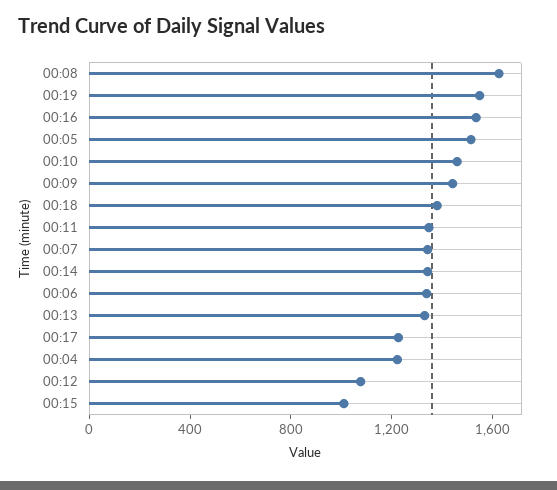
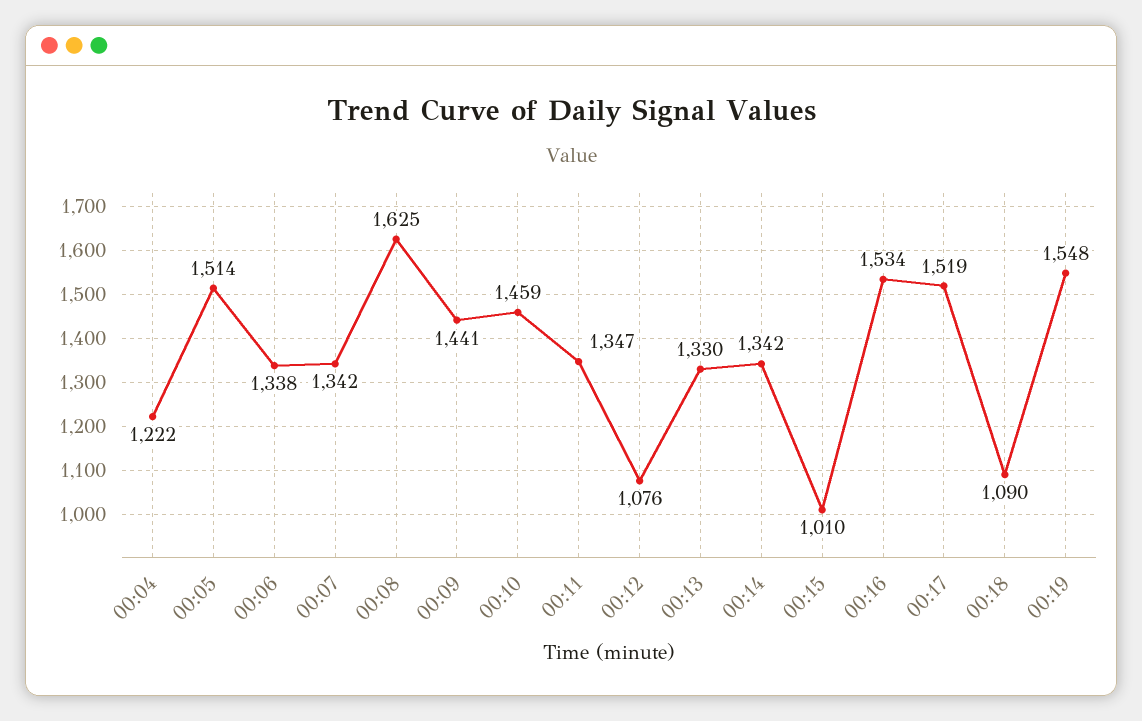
00:18: 1400 -> 1090
00:17: 1200 -> 1519

